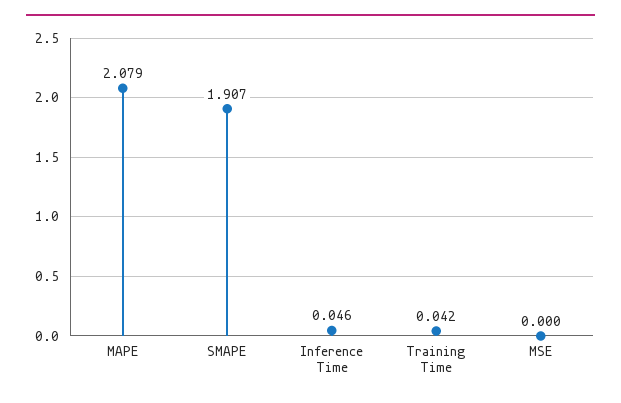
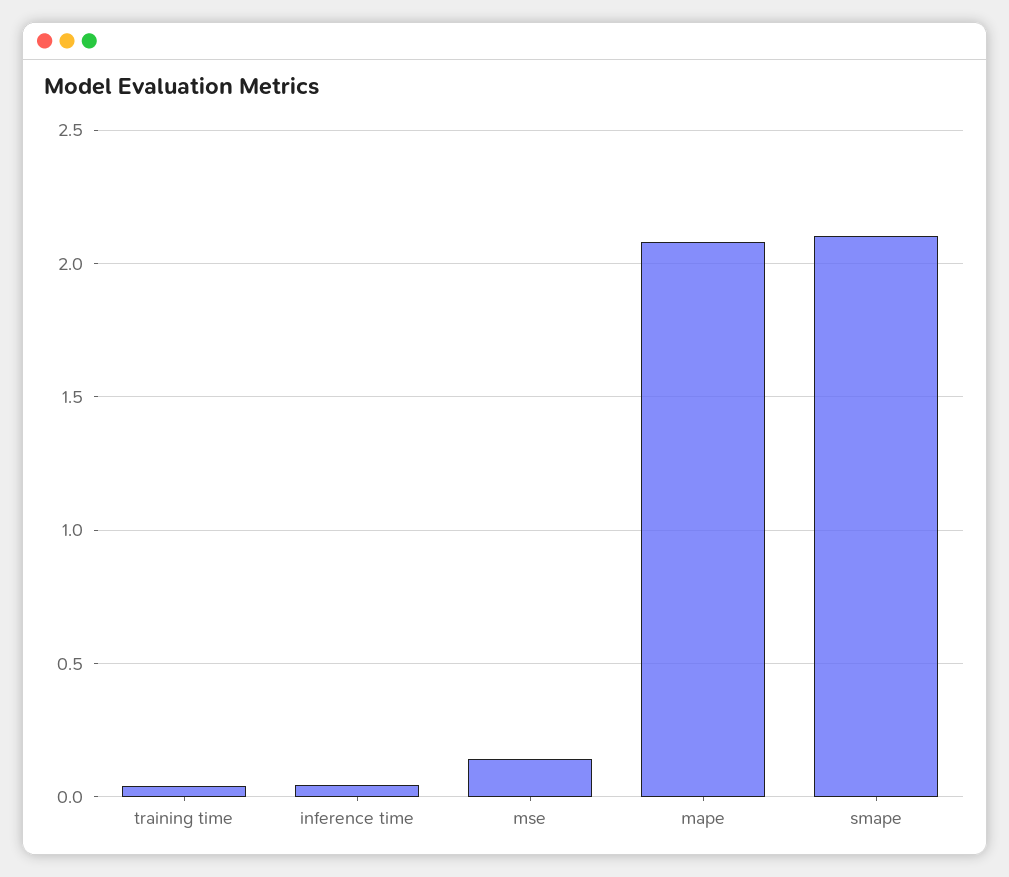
SMAPE: 1.907 -> 2.1
MSE: 0 -> 0.15

